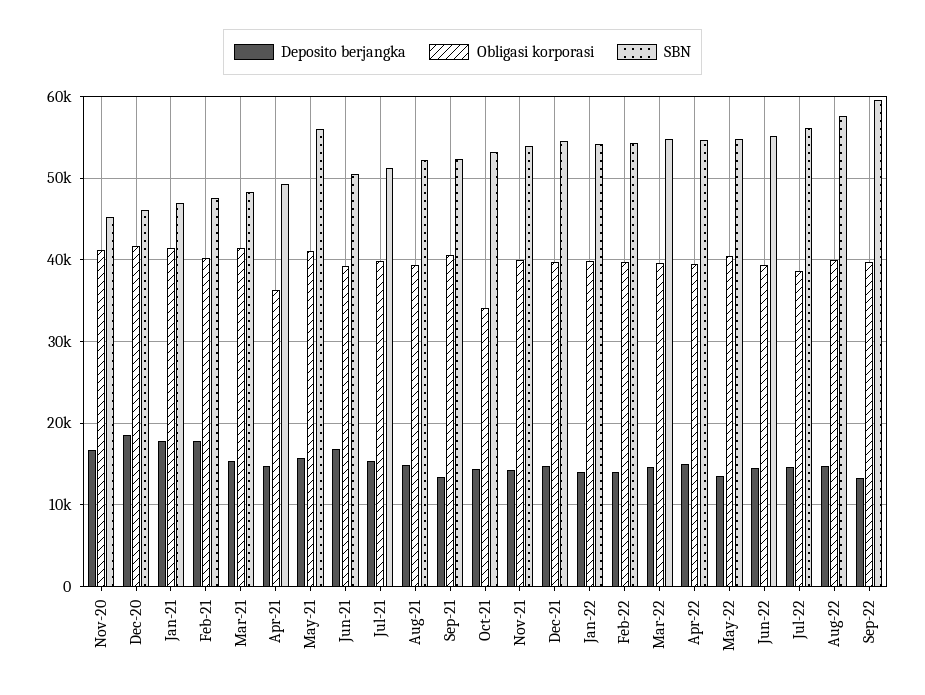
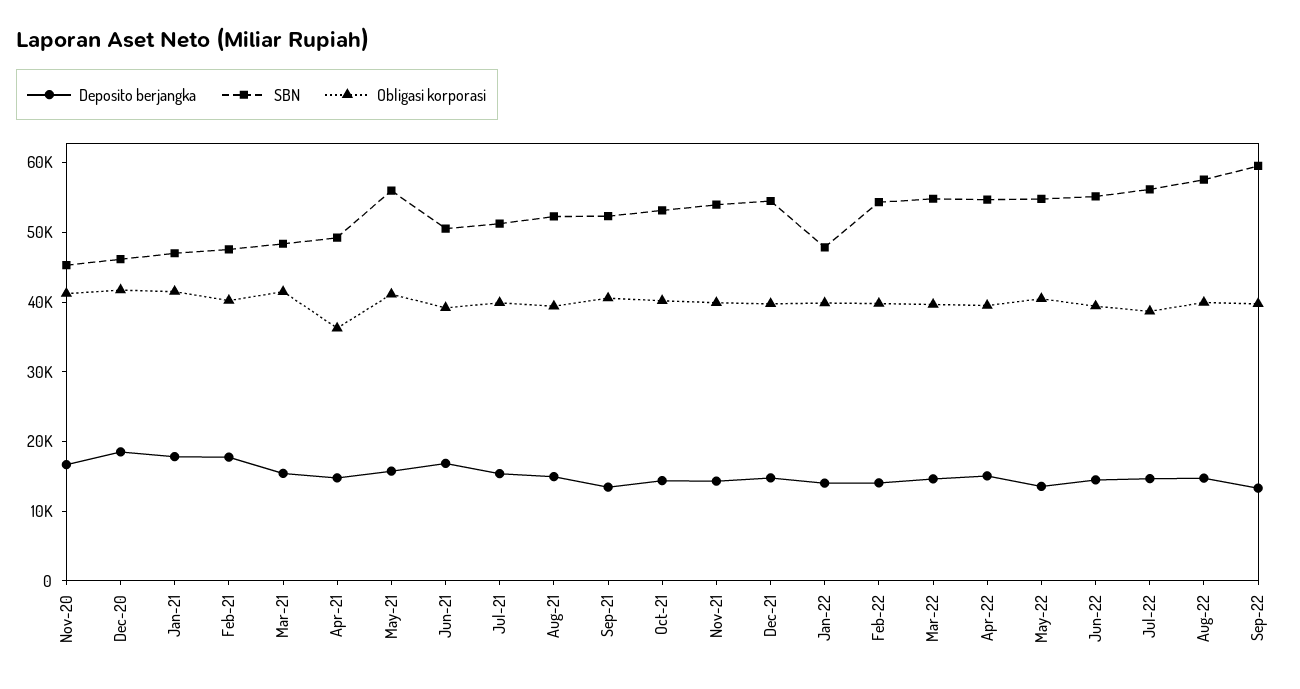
Obligasi korporasi, Oct-21: 34000 -> 40000
SBN, Jan-22: 54000 -> 48000

